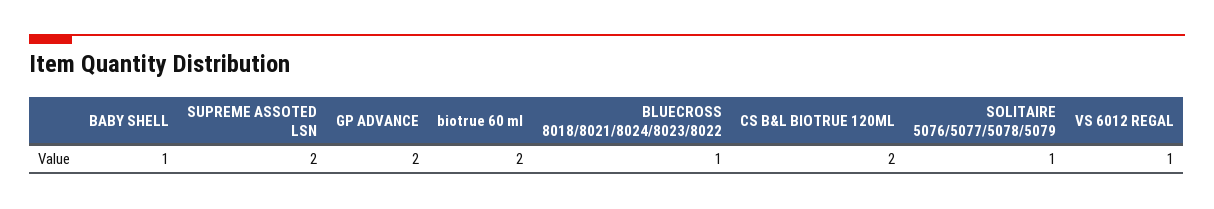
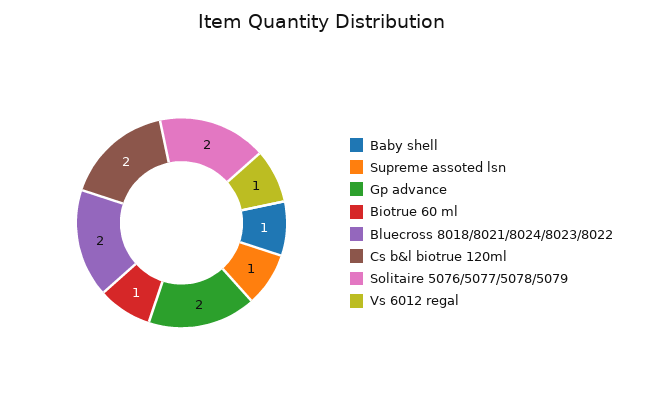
SUPREME ASSOTED LSN: 2 -> 1
biotrue 60 ml: 2 -> 1
BLUECROSS 8018/8021/8024/8023/8022: 1 -> 2
SOLITAIRE 5076/5077/5078/5079: 1 -> 2

